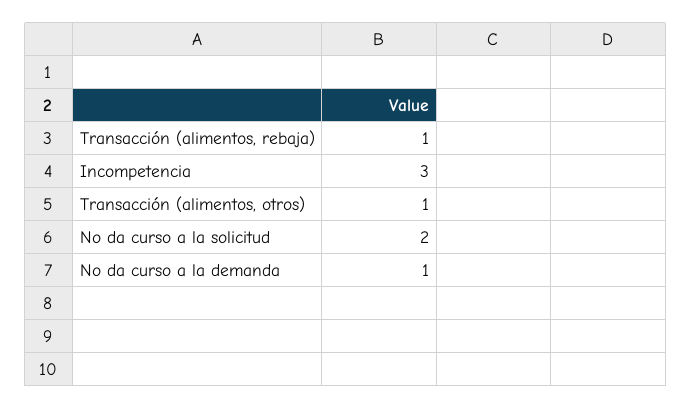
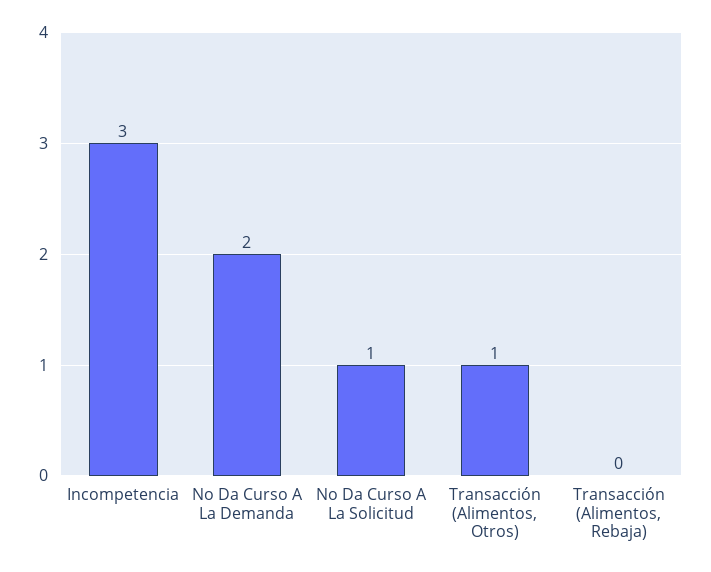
Transacción (alimentos, rebaja): 1 -> 0
No da curso a la solicitud: 2 -> 1
No da curso a la demanda: 1 -> 2

